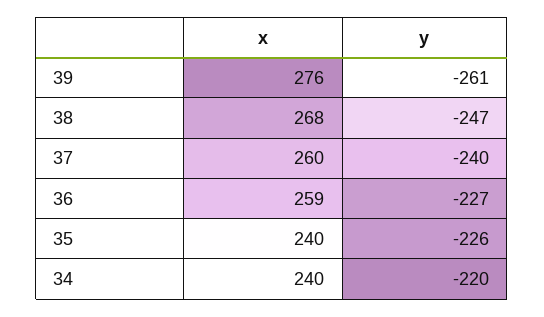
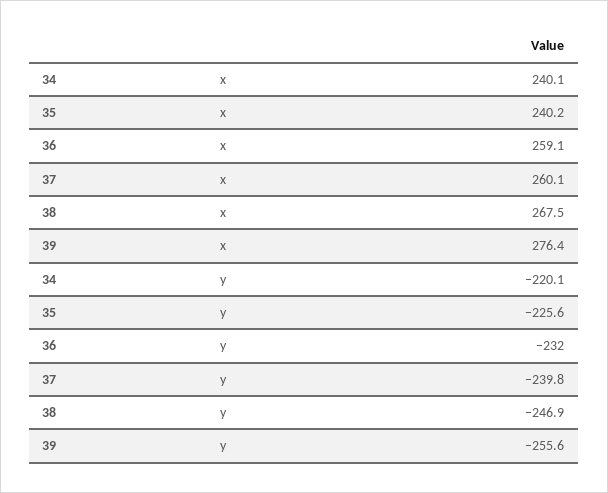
y, 39: -261 -> -255.6
y, 36: -227 -> -232

